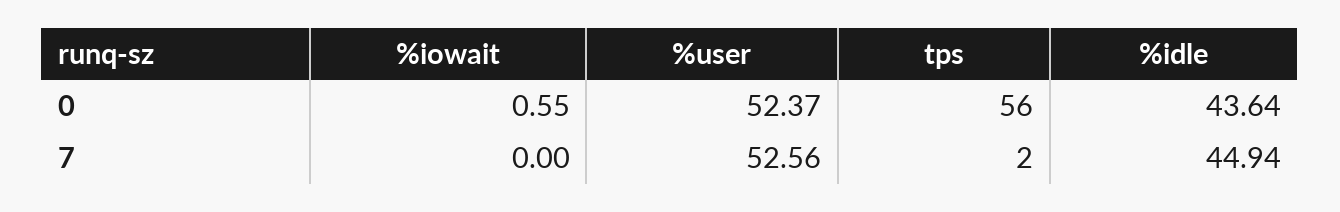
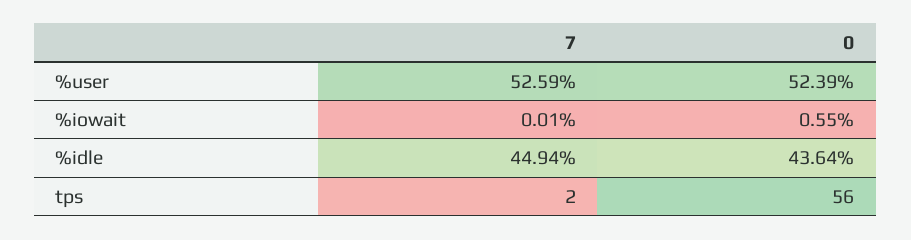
%user, 0: 52.37 -> 52.39
%iowait, 7: 0 -> 0.01
%user, 7: 52.56 -> 52.59

